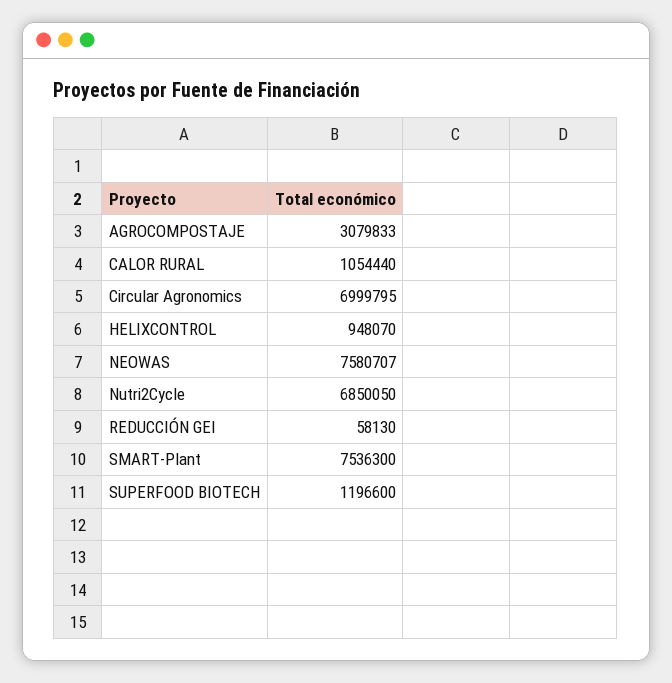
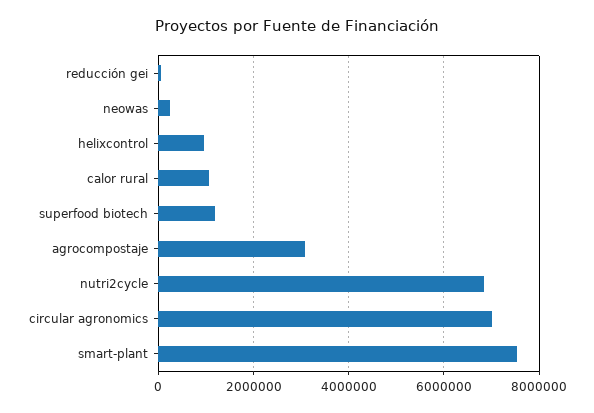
NEOWAS: 7580707 -> 200000

